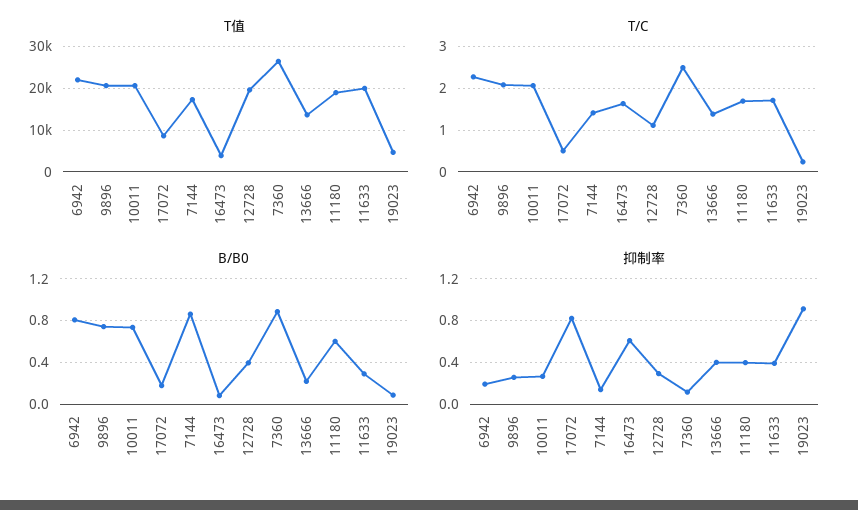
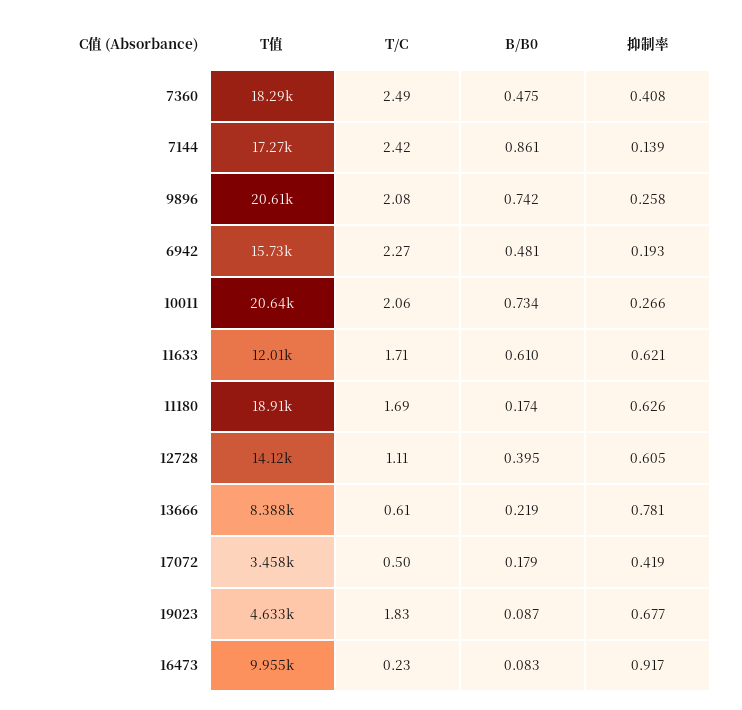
T值, 6942: 22000 -> 15730
T值, 17072: 8000 -> 3458
T值, 16473: 4000 -> 9955
T值, 12728: 20000 -> 14120
T值, 7360: 26000 -> 18290
T值, 13666: 14000 -> 8388
T值, 11633: 20000 -> 12010
T/C, 7144: 1.4 -> 2.42
T/C, 16473: 1.6 -> 0.23
T/C, 13666: 1.4 -> 0.61
T/C, 19023: 0.2 -> 1.83
B/B0, 6942: 0.8 -> 0.481
B/B0, 7360: 0.9 -> 0.475
B/B0, 11180: 0.6 -> 0.174
B/B0, 11633: 0.3 -> 0.61
抑制率, 17072: 0.8 -> 0.419
抑制率, 16473: 0.6 -> 0.917
抑制率, 12728: 0.3 -> 0.605
抑制率, 7360: 0.1 -> 0.408
抑制率, 13666: 0.4 -> 0.781
抑制率, 11180: 0.4 -> 0.626
抑制率, 11633: 0.4 -> 0.621
抑制率, 19023: 0.9 -> 0.677

